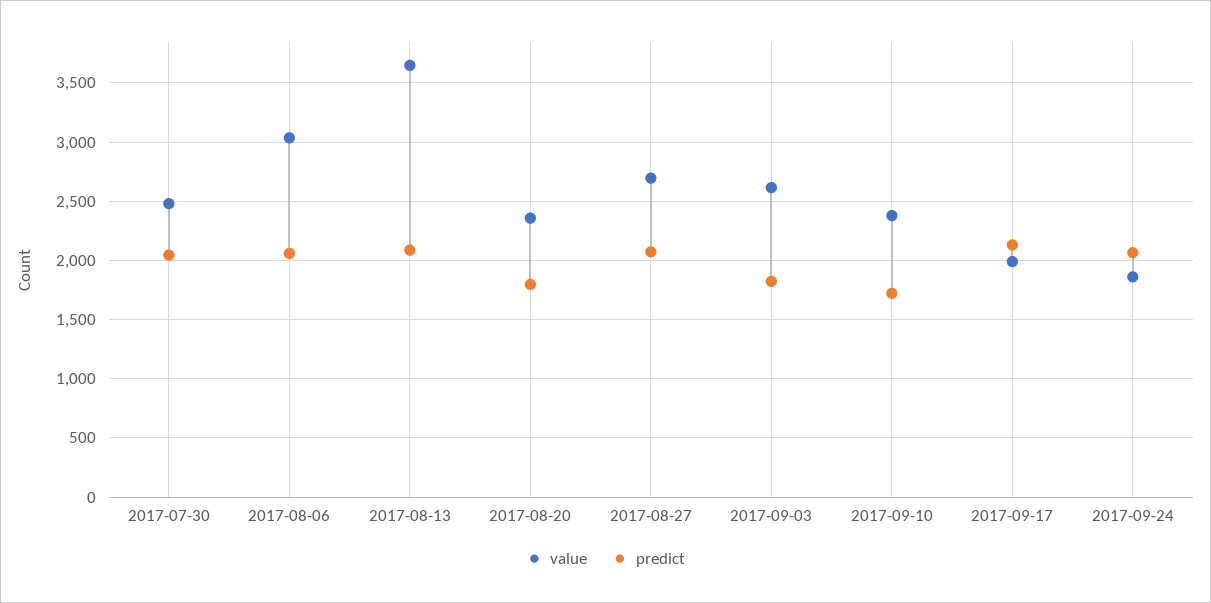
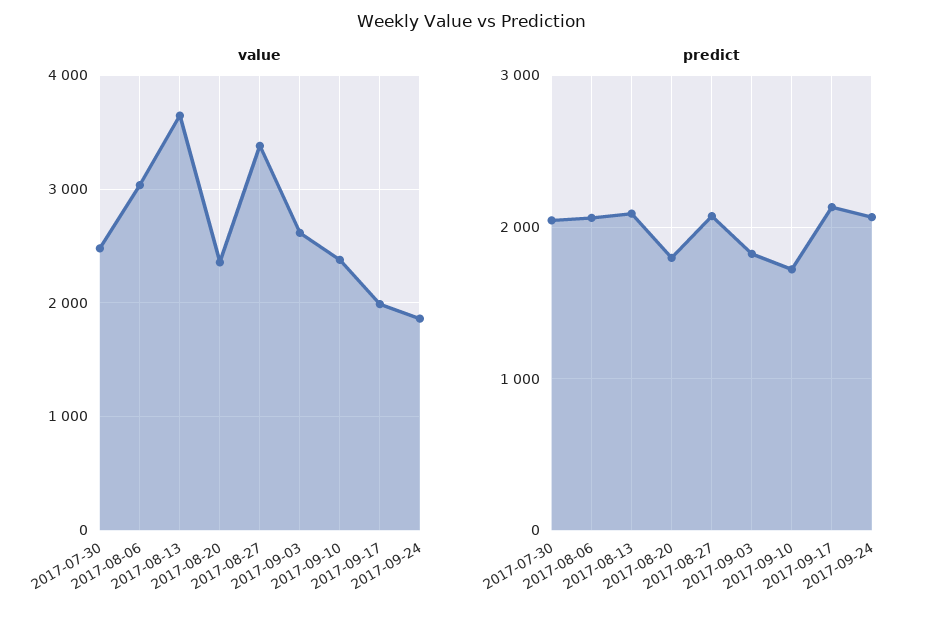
value, 2017-08-27: 2700 -> 3400

